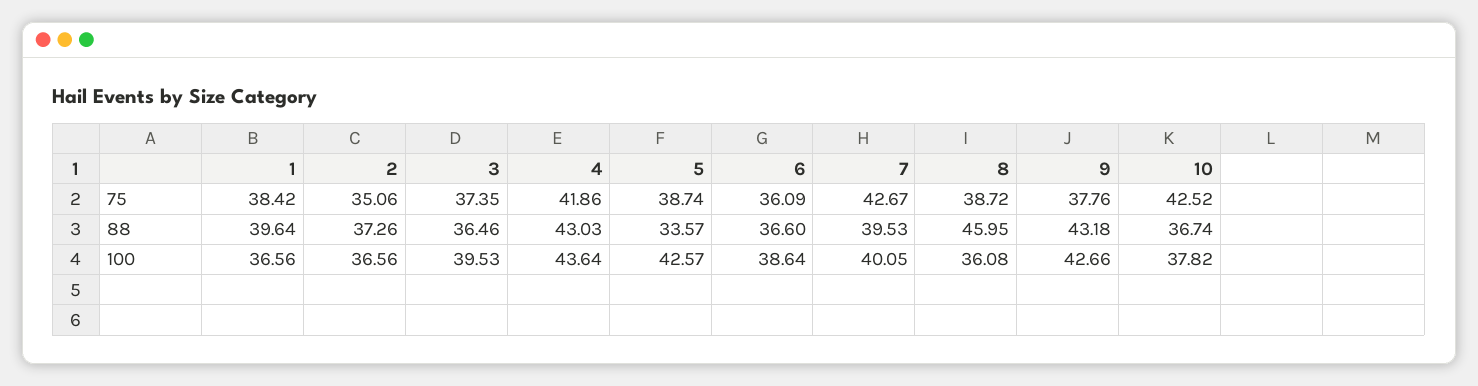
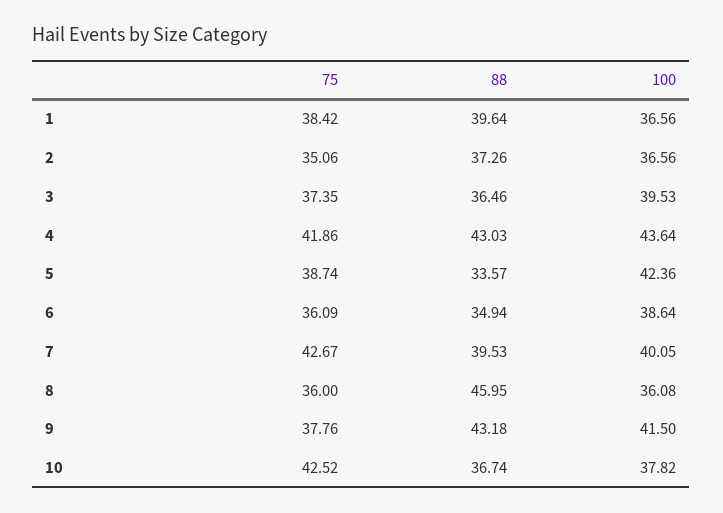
8, 75: 38.72 -> 36
6, 88: 36.6 -> 34.94
5, 100: 42.57 -> 42.36
9, 100: 42.66 -> 41.5

